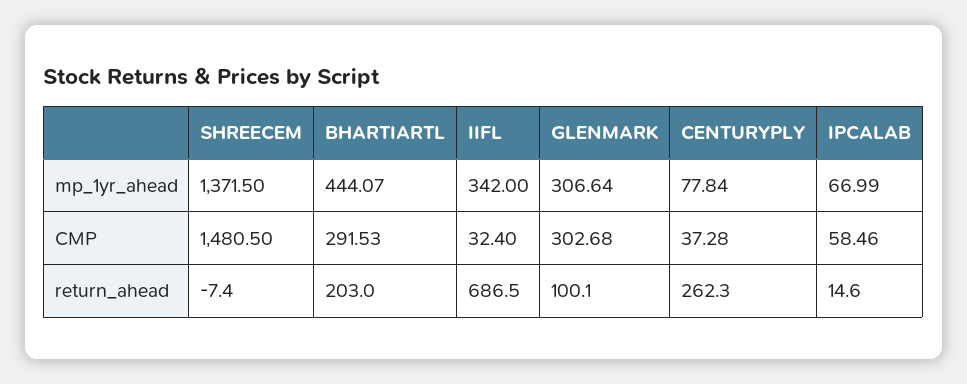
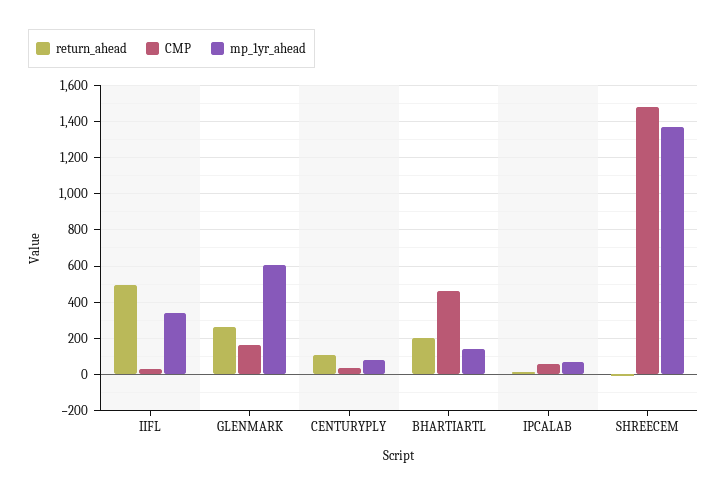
mp_1yr_ahead, BHARTIARTL: 444.07 -> 150
mp_1yr_ahead, GLENMARK: 306.64 -> 600
CMP, BHARTIARTL: 291.53 -> 450
CMP, GLENMARK: 302.68 -> 150
return_ahead, IIFL: 686.5 -> 500
return_ahead, GLENMARK: 100.1 -> 250
return_ahead, CENTURYPLY: 262.3 -> 100

